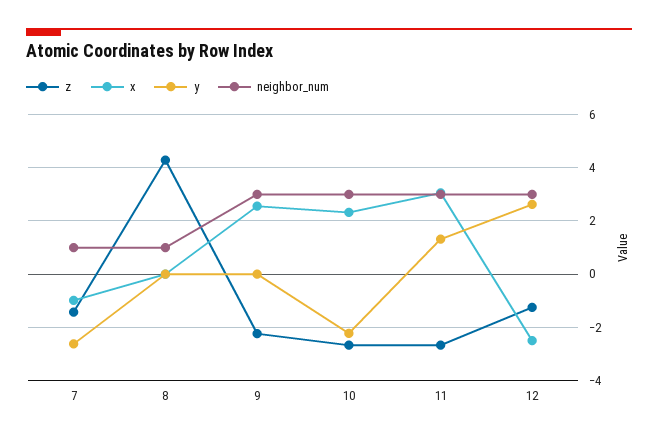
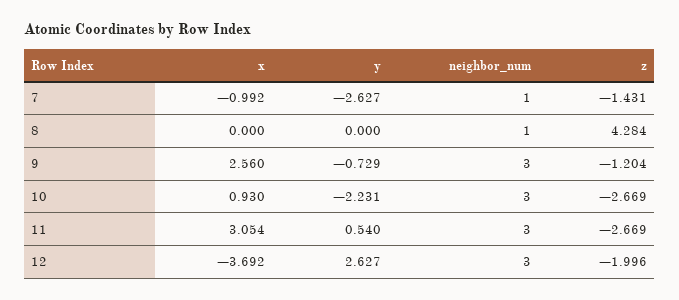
z, 9: -2.25 -> -1.204
y, 9: 0 -> -0.729
x, 10: 2.25 -> 0.93
y, 11: 1.25 -> 0.54
z, 12: -1.25 -> -1.996
x, 12: -2.5 -> -3.692

